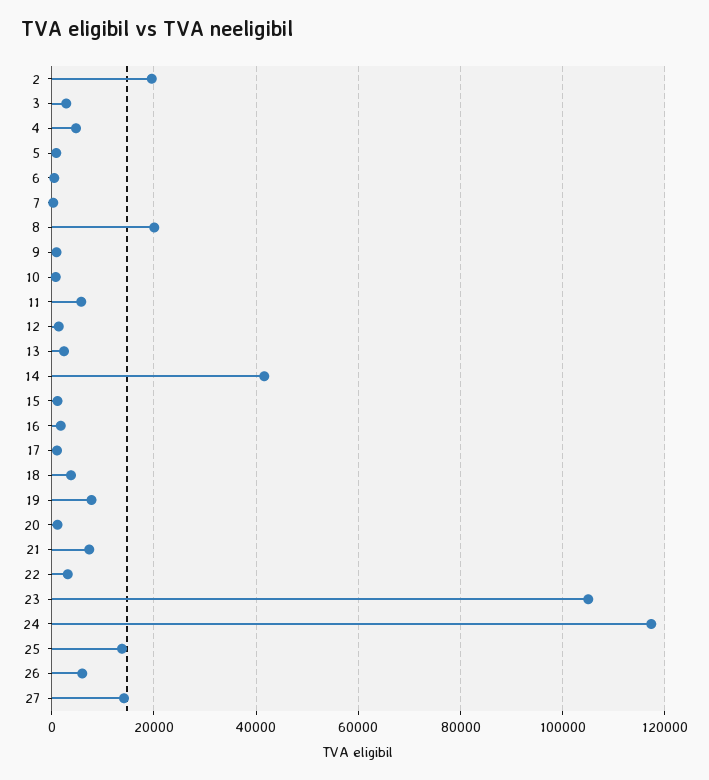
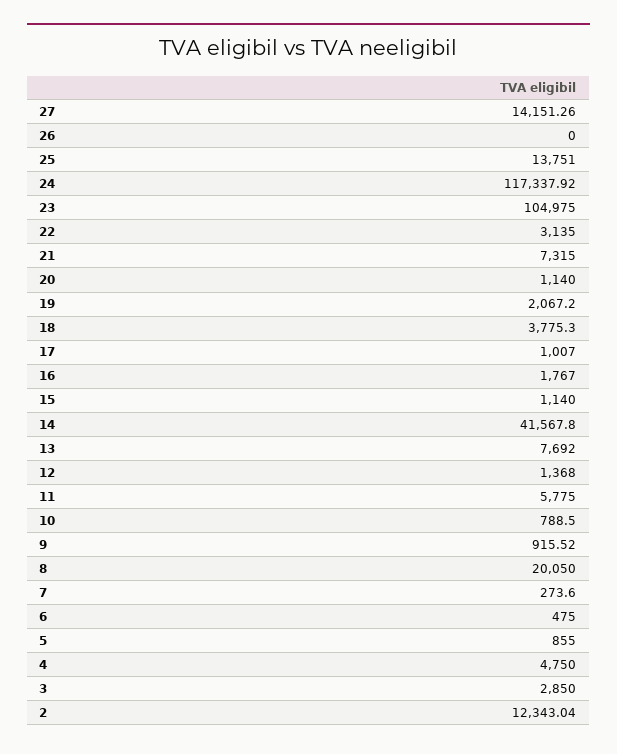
2: 20000 -> 12343.04
13: 2000 -> 7692
19: 8000 -> 2067.2
26: 6000 -> 0

